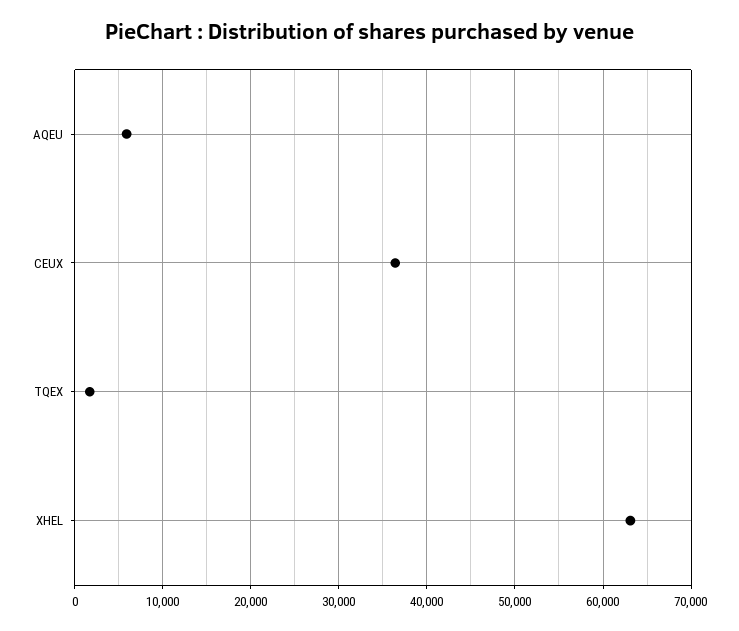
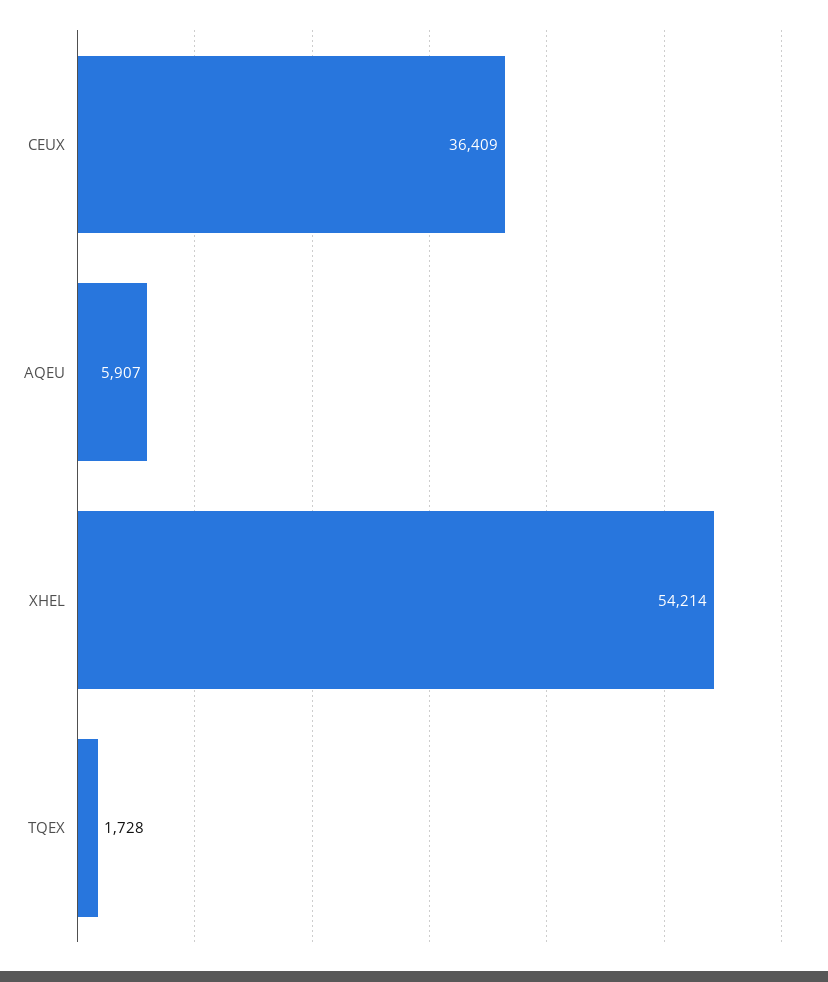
XHEL: 63000 -> 54214

